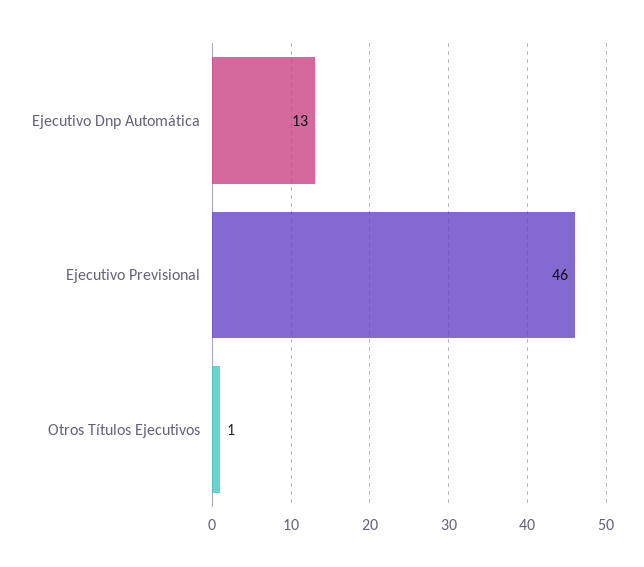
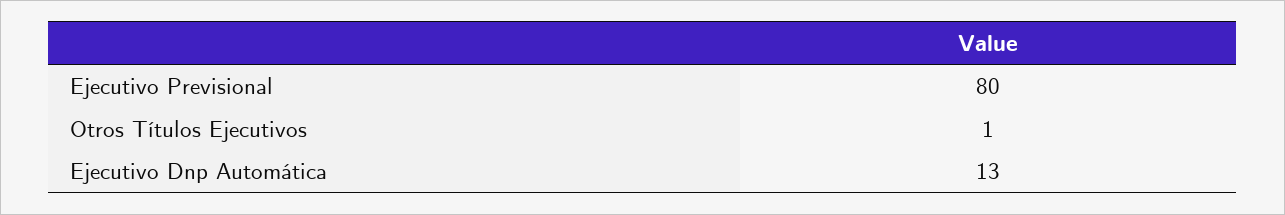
Ejecutivo Previsional: 46 -> 80

